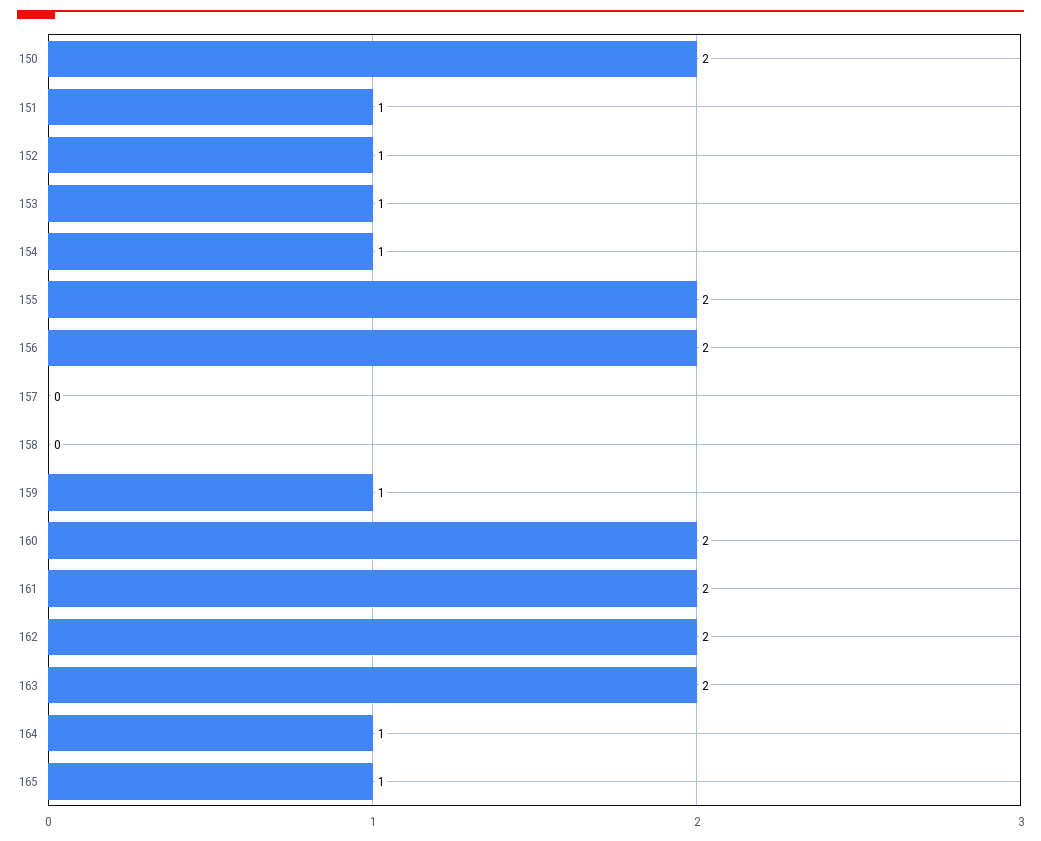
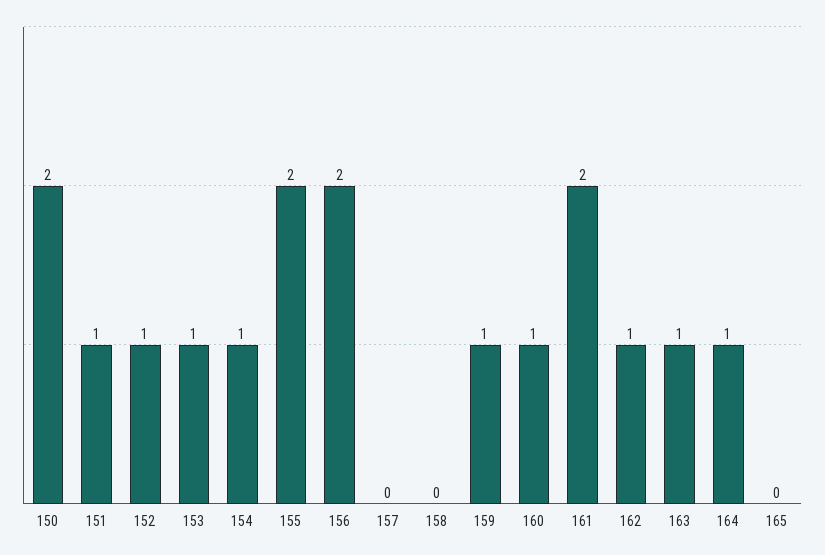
160: 2 -> 1
162: 2 -> 1
163: 2 -> 1
165: 1 -> 0

